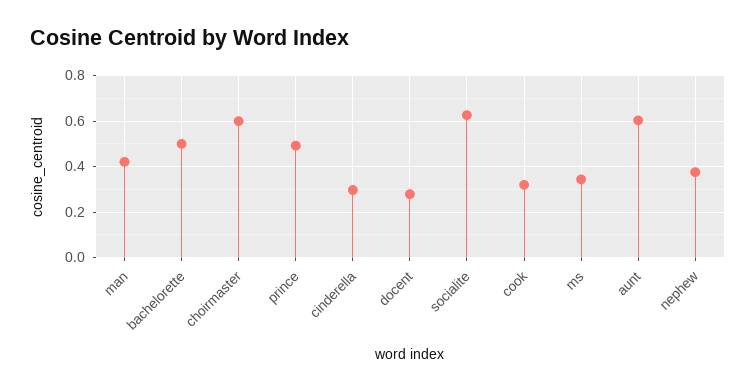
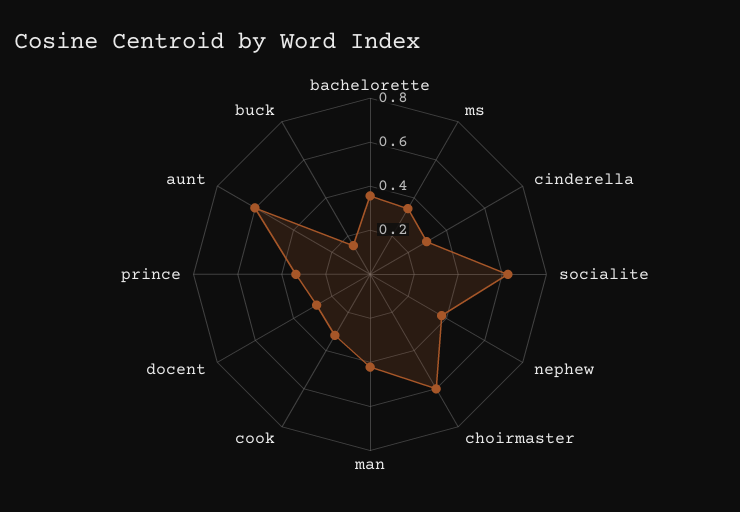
bachelorette: 0.5 -> 0.35
prince: 0.5 -> 0.35
buck: none -> 0.15

